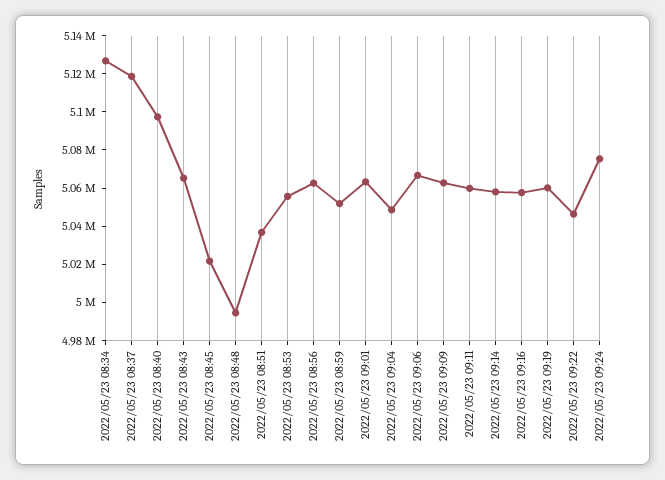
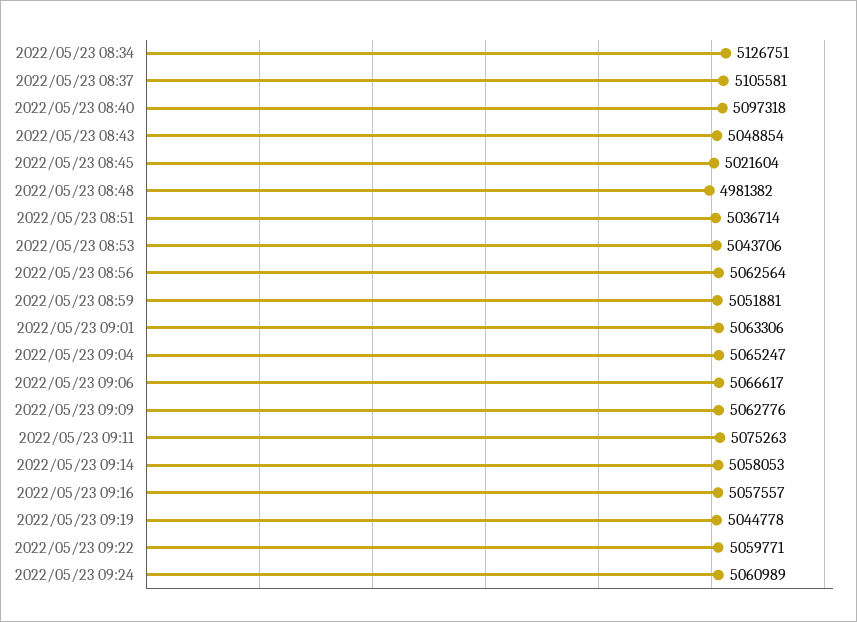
2022/05/23 08:37: 5120000 -> 5105581
2022/05/23 08:43: 5065000 -> 5048854
2022/05/23 08:48: 4995000 -> 4981382
2022/05/23 08:53: 5055000 -> 5043706
2022/05/23 09:04: 5050000 -> 5065247
2022/05/23 09:11: 5060000 -> 5075263
2022/05/23 09:19: 5060000 -> 5044778
2022/05/23 09:22: 5045000 -> 5059771
2022/05/23 09:24: 5075000 -> 5060989

